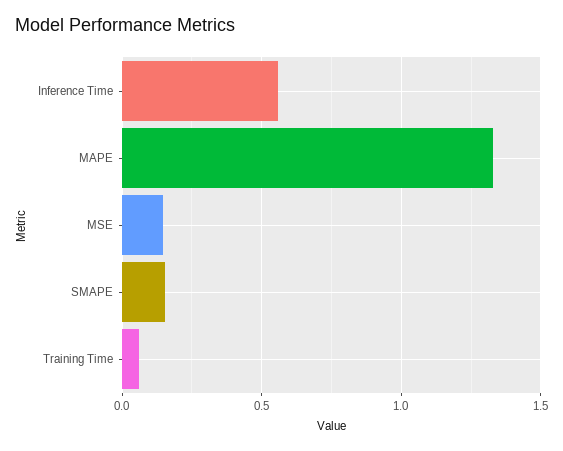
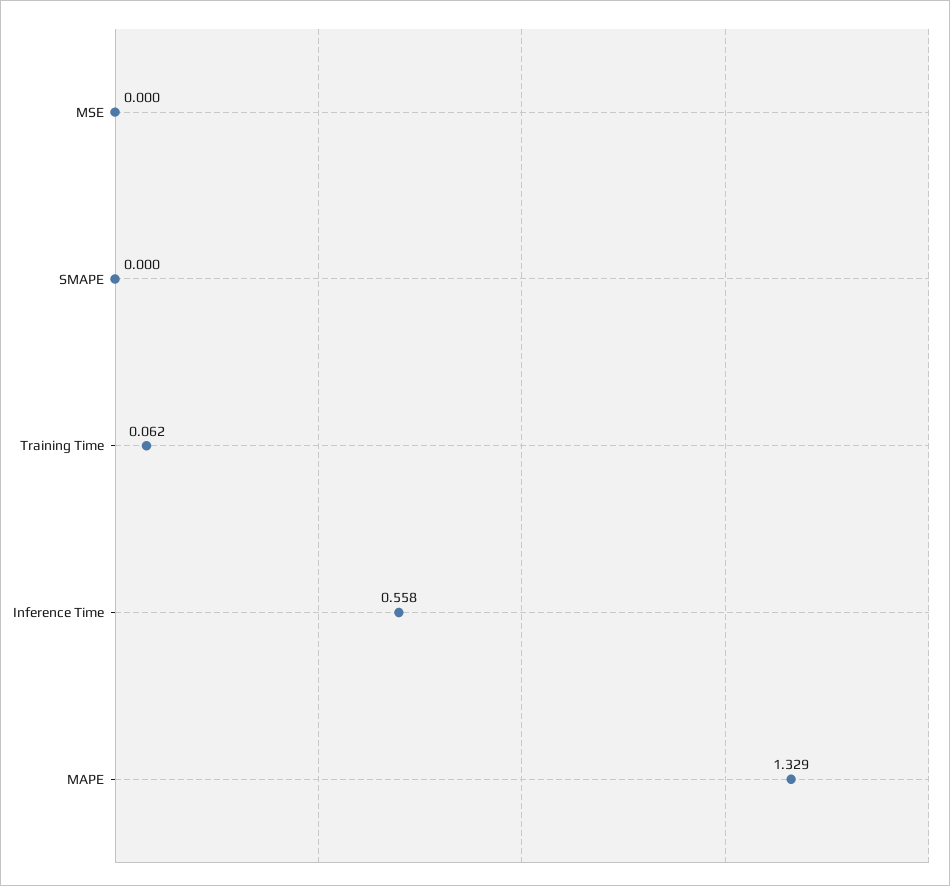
MSE: 0.15 -> 0
SMAPE: 0.15 -> 0

